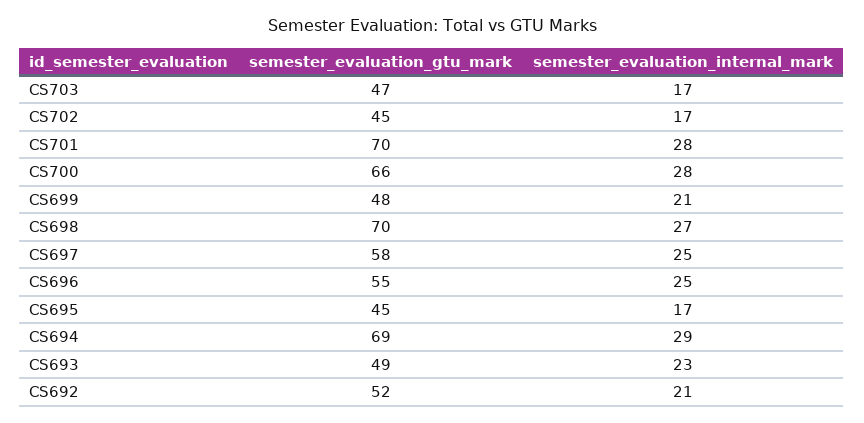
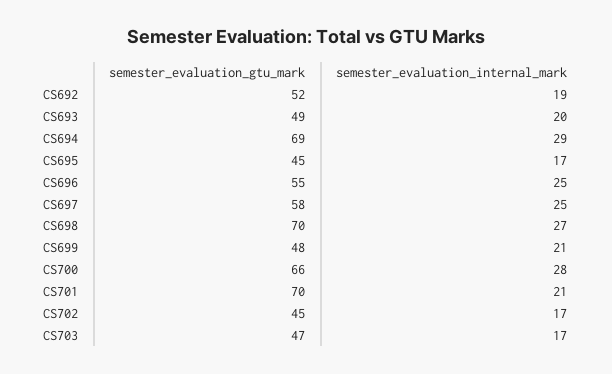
semester_evaluation_internal_mark, CS701: 28 -> 21
semester_evaluation_internal_mark, CS693: 23 -> 20
semester_evaluation_internal_mark, CS692: 21 -> 19

